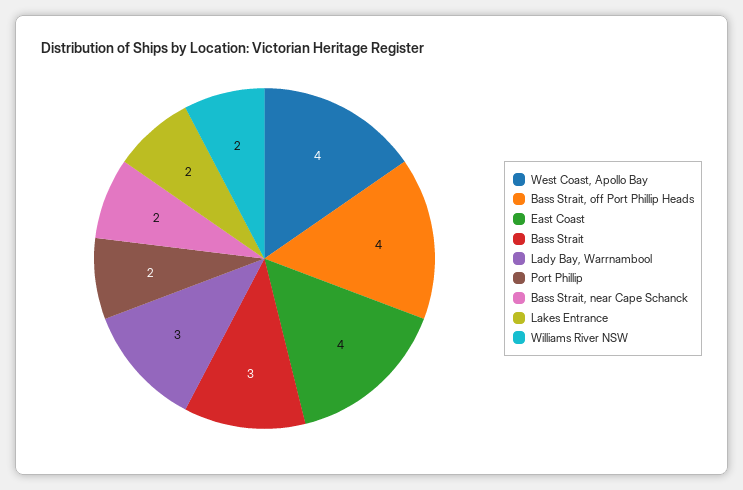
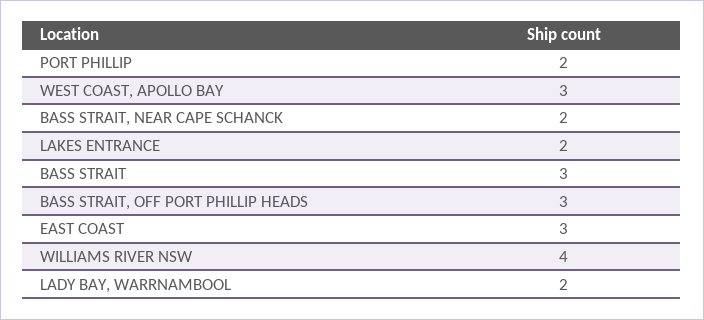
West Coast, Apollo Bay: 4 -> 3
Bass Strait, off Port Phillip Heads: 4 -> 3
East Coast: 4 -> 3
Lady Bay, Warrnambool: 3 -> 2
Williams River NSW: 2 -> 4

